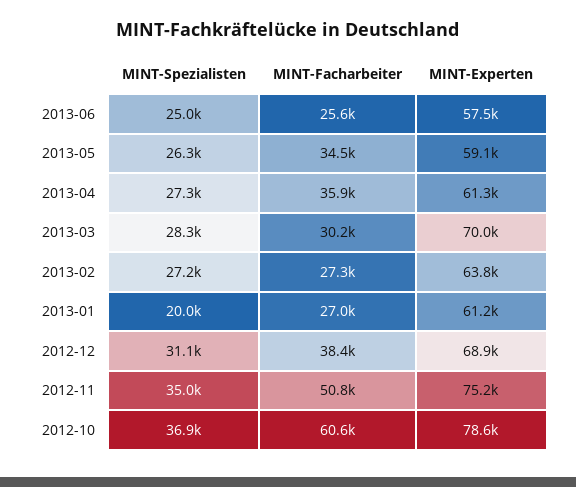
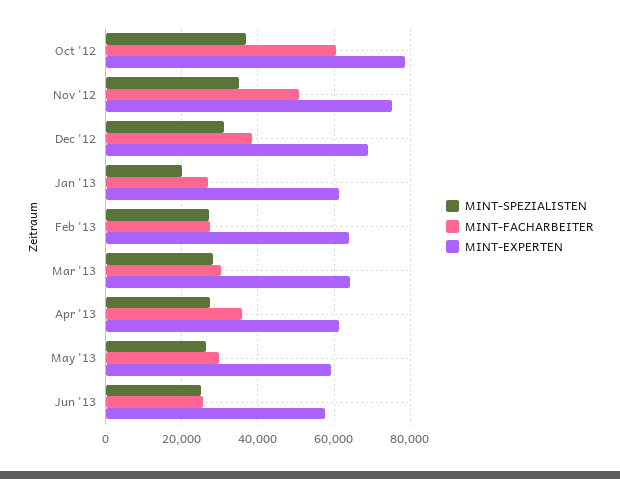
MINT-Facharbeiter, 2013-05: 34500 -> 30000
MINT-Experten, 2013-03: 70000 -> 64000

